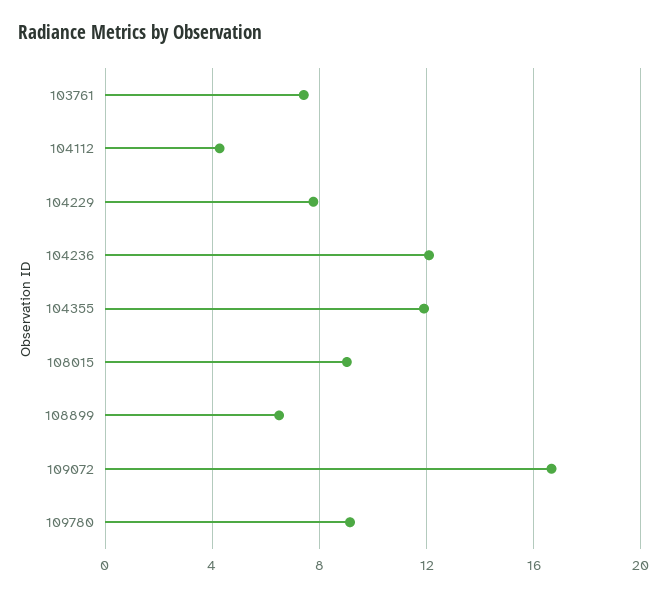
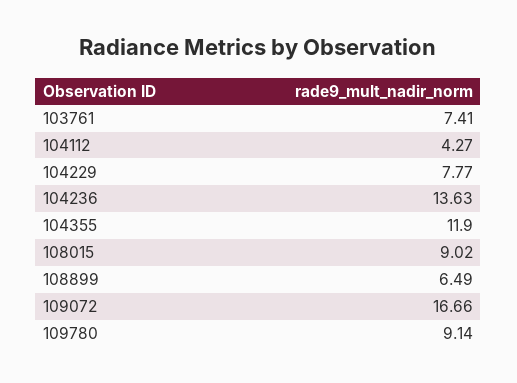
104236: 12 -> 13.63

